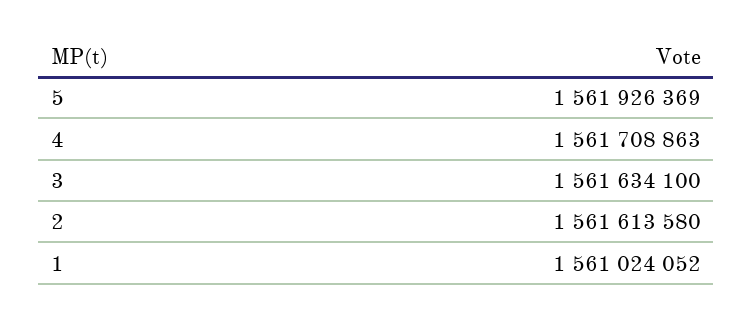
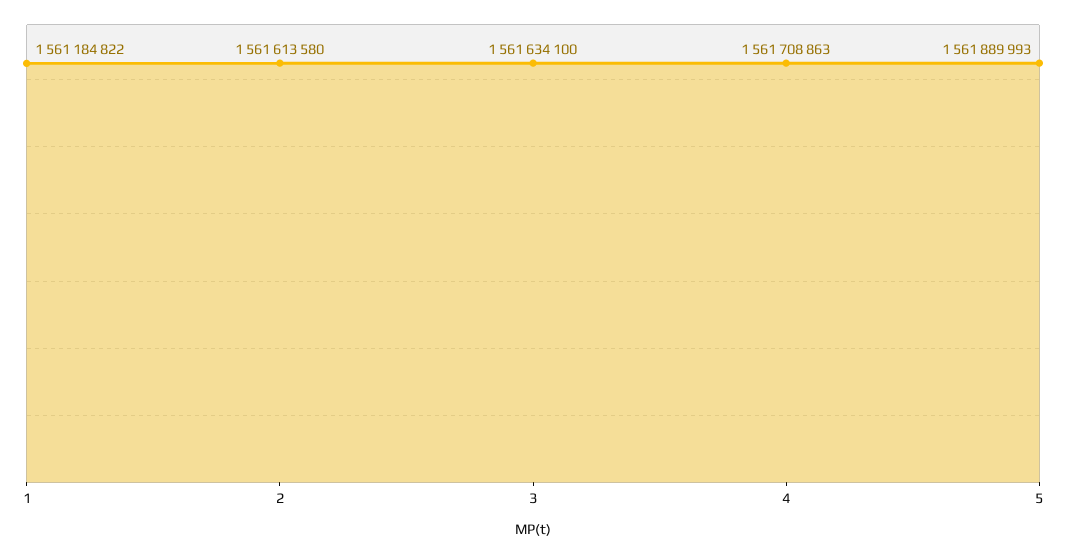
5: 1561926369 -> 1561889993
1: 1561024052 -> 1561184822

